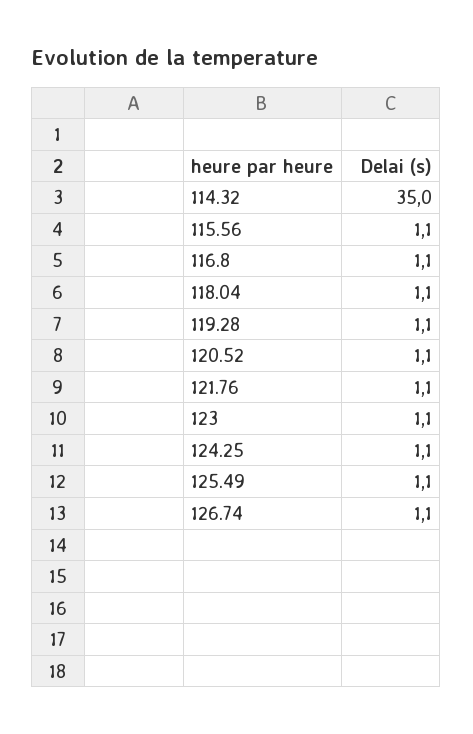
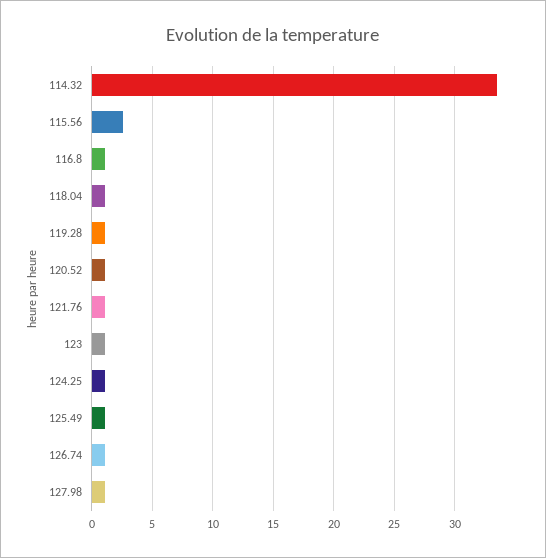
114.32: 35 -> 33.5
115.56: 1.1 -> 2.5
127.98: none -> 1

